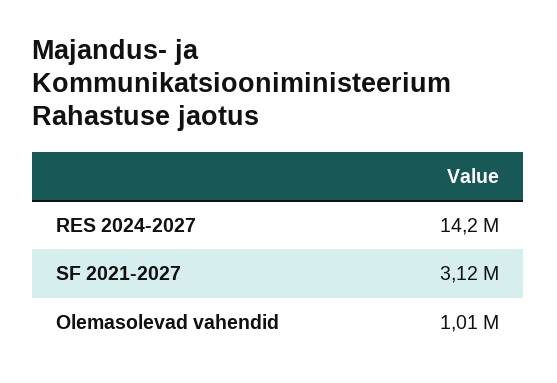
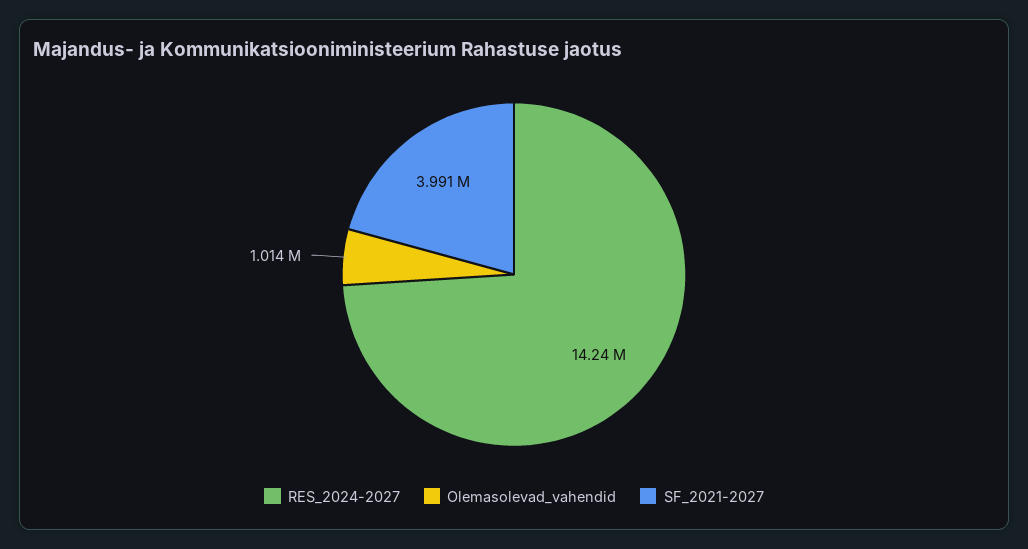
SF 2021-2027: 3120000 -> 3991000

